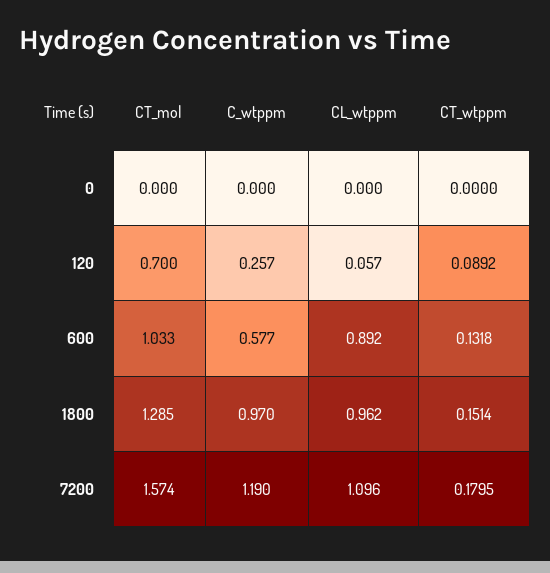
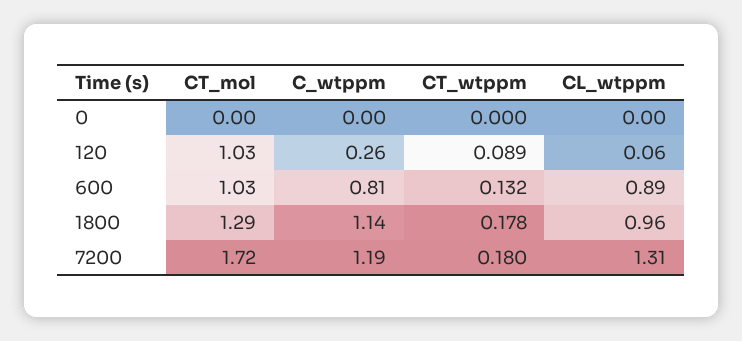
CT_mol, 120: 0.7 -> 1.03
C_wtppm, 600: 0.577 -> 0.81
C_wtppm, 1800: 0.97 -> 1.14
CT_wtppm, 1800: 0.1514 -> 0.178
CT_mol, 7200: 1.574 -> 1.72
CL_wtppm, 7200: 1.096 -> 1.31

